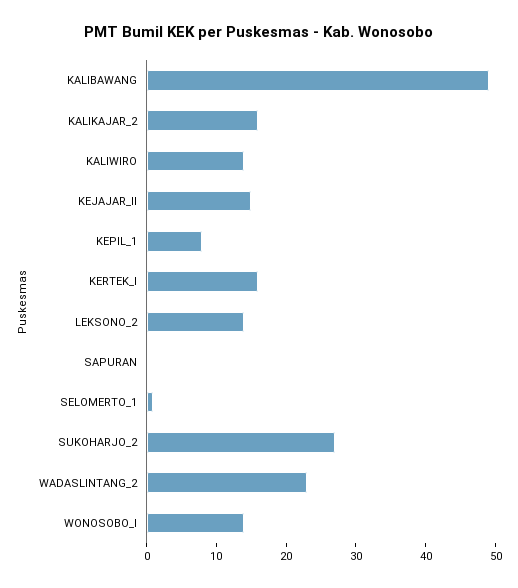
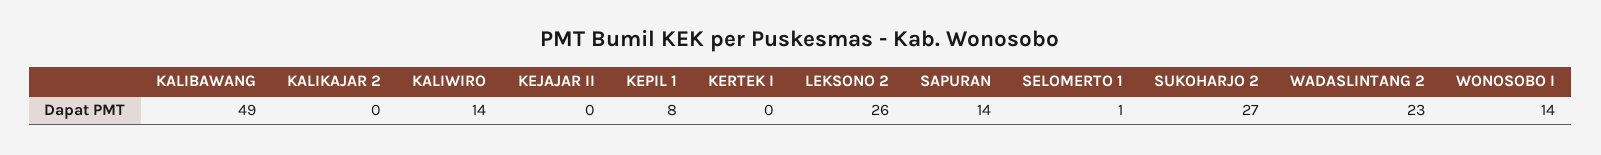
KALIKAJAR_2: 15 -> 0
KEJAJAR_II: 15 -> 0
KERTEK_I: 15 -> 0
LEKSONO_2: 15 -> 26
SAPURAN: 0 -> 14

